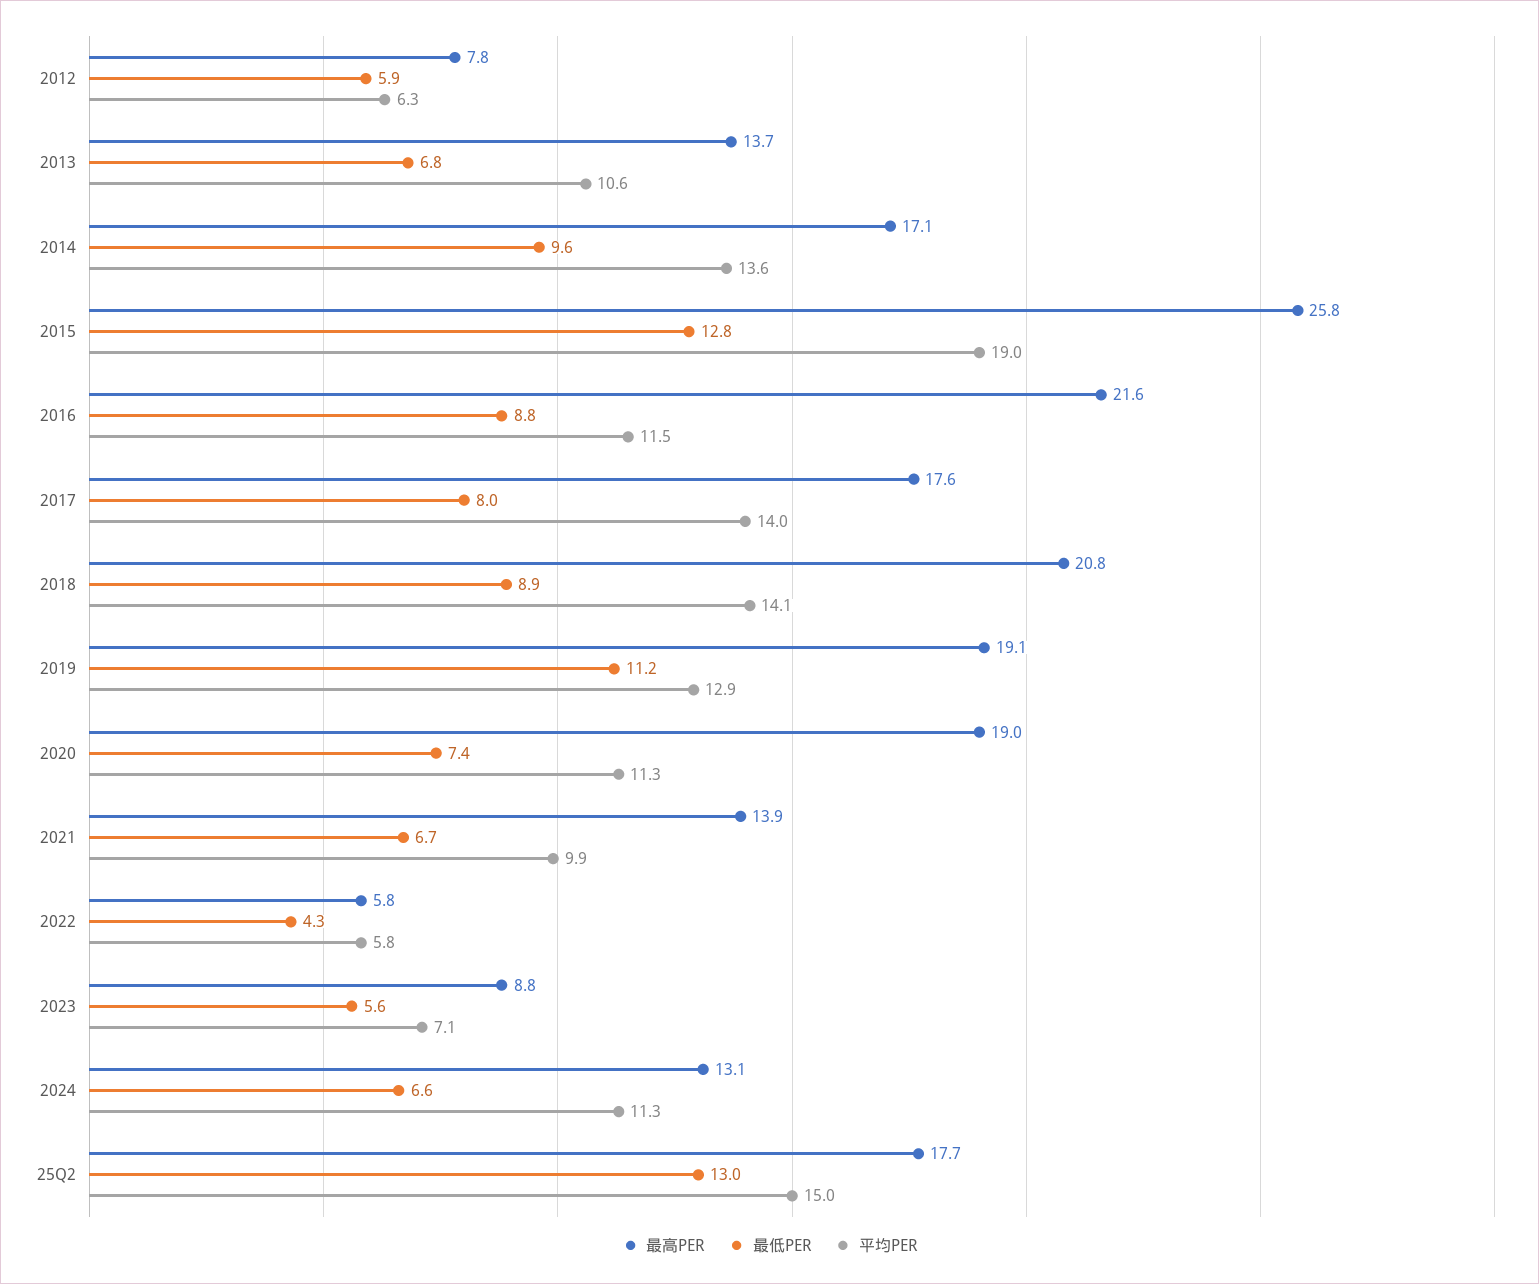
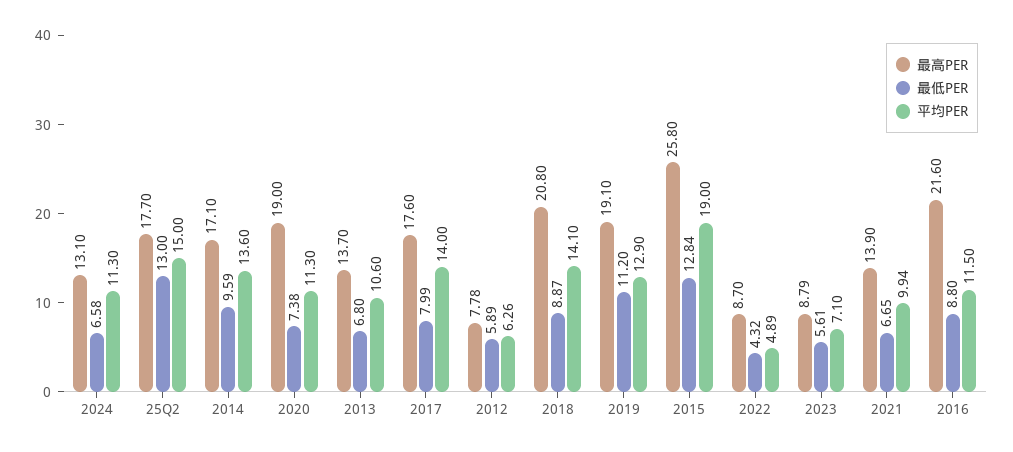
最高PER, 2022: 5.8 -> 8.7
平均PER, 2022: 5.8 -> 4.89

